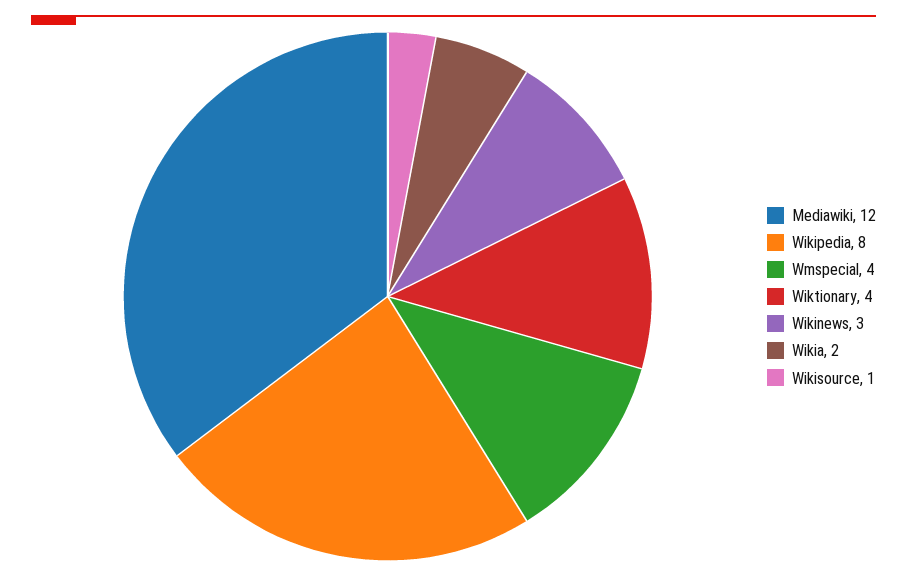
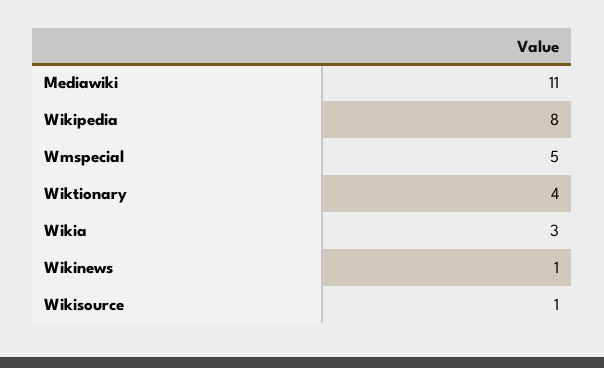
Mediawiki: 12 -> 11
Wmspecial: 4 -> 5
Wikinews: 3 -> 1
Wikia: 2 -> 3

